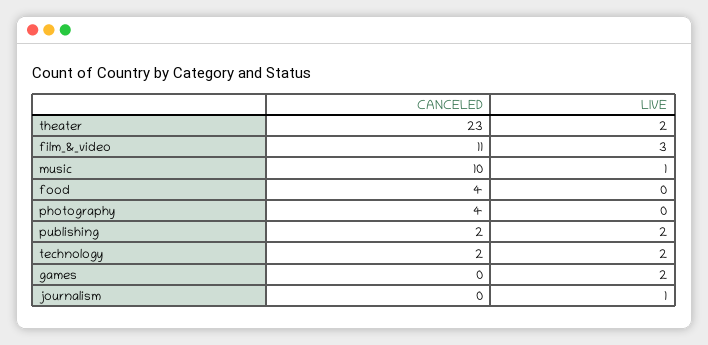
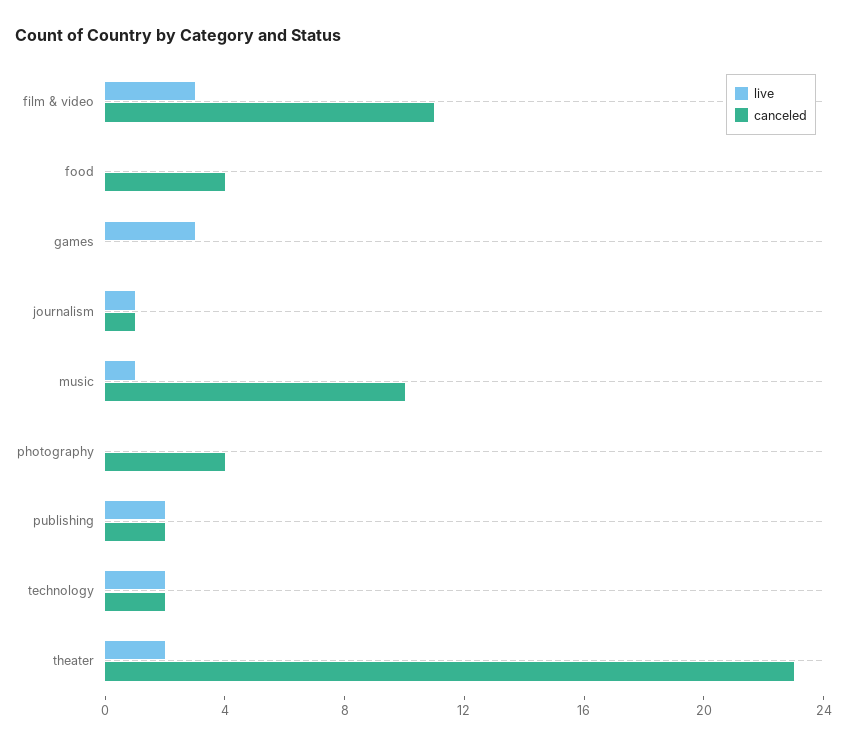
LIVE, games: 2 -> 3
CANCELED, journalism: 0 -> 1

